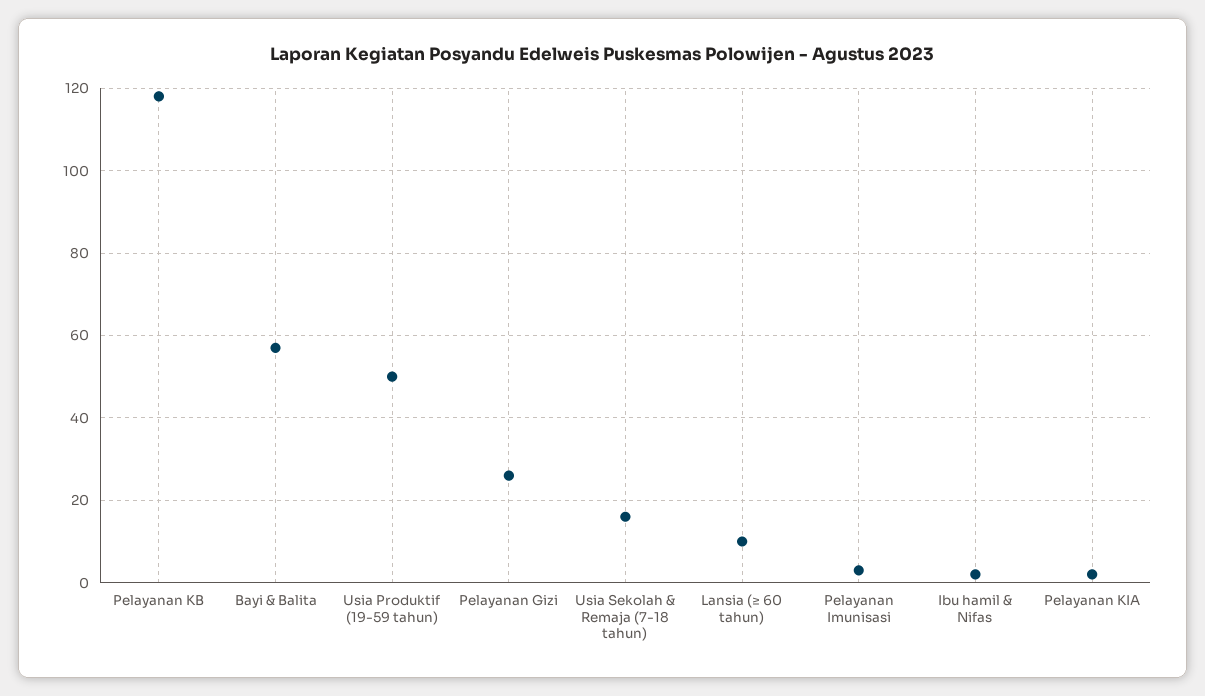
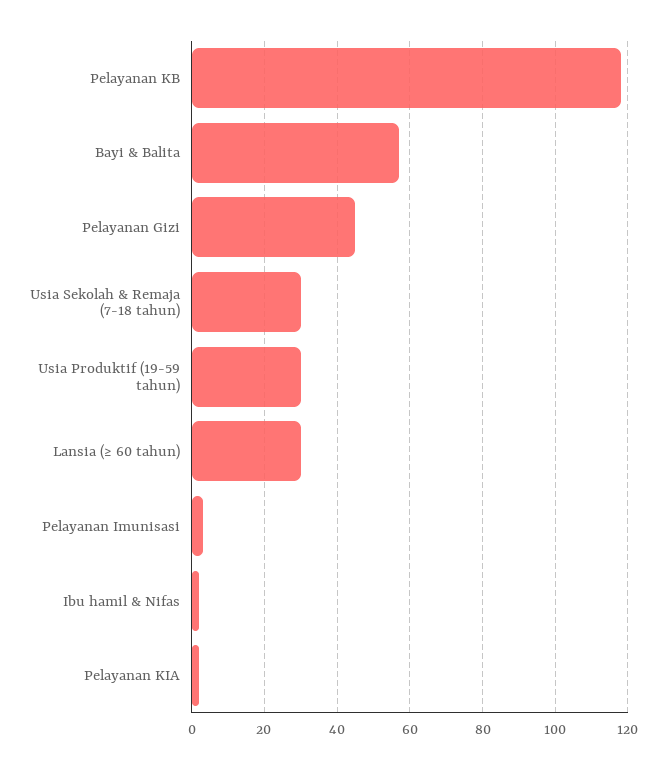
Usia Produktif (19-59 tahun): 50 -> 30
Pelayanan Gizi: 25 -> 45
Usia Sekolah & Remaja (7-18 tahun): 15 -> 30
Lansia (≥ 60 tahun): 10 -> 30

